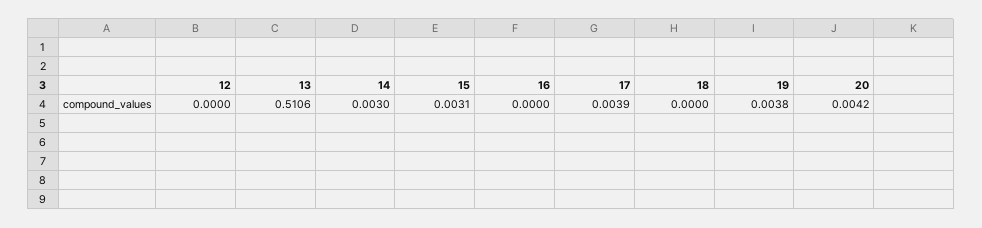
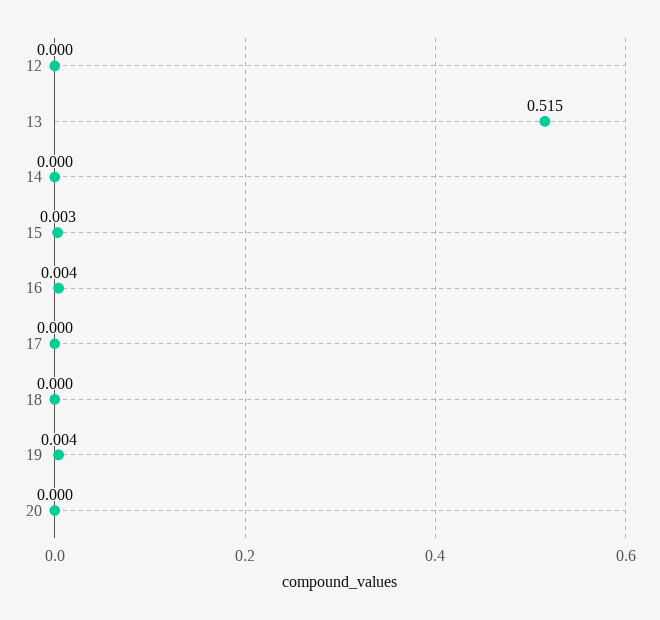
13: 0.5106 -> 0.515
14: 0.003 -> 0
16: 0 -> 0.004
17: 0.0039 -> 0
20: 0.0042 -> 0

